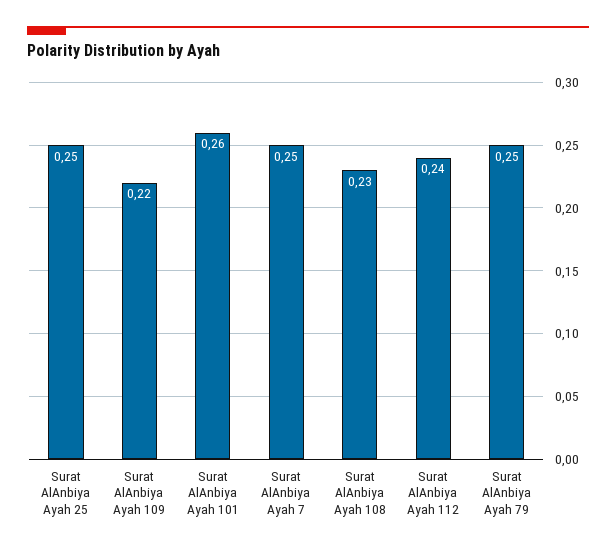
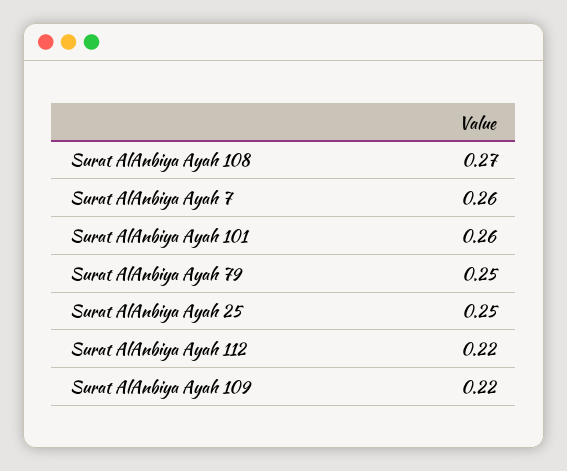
Surat AlAnbiya Ayah 7: 0.25 -> 0.26
Surat AlAnbiya Ayah 108: 0.23 -> 0.27
Surat AlAnbiya Ayah 112: 0.24 -> 0.22

